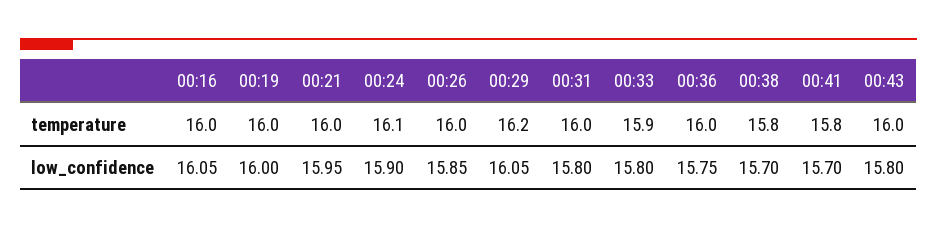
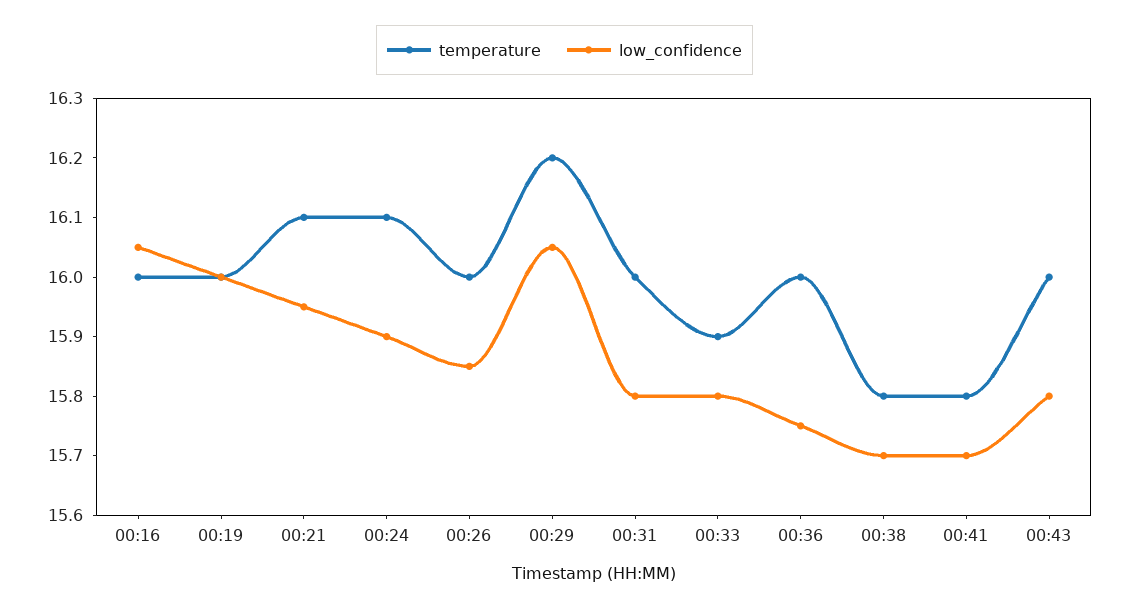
temperature, 00:21: 16 -> 16.1

